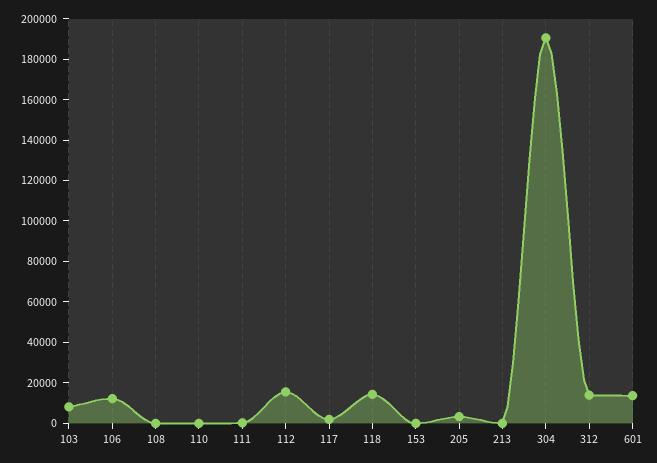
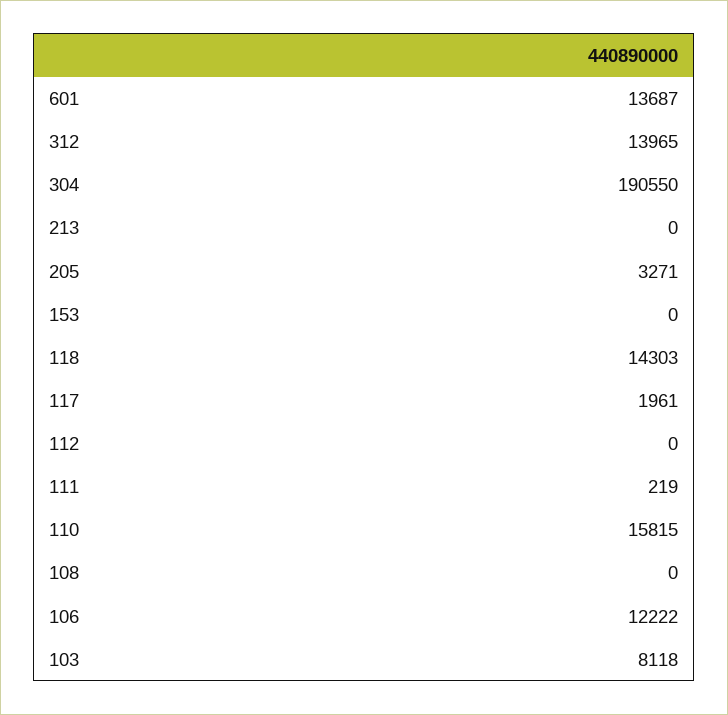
110: 0 -> 15815
112: 15000 -> 0

